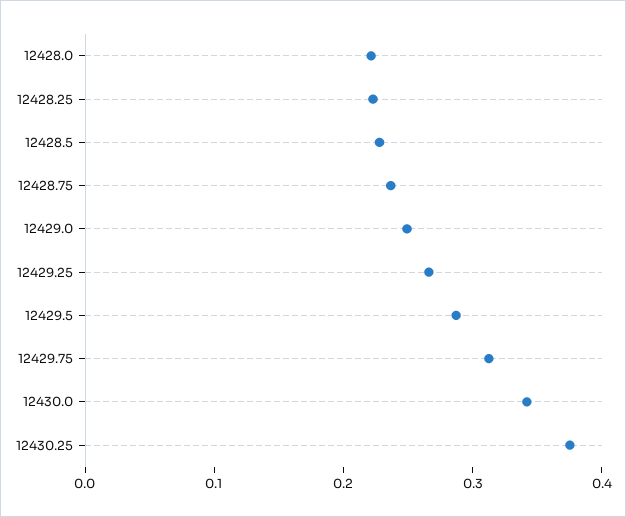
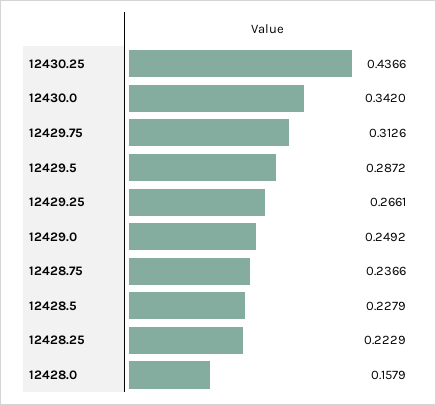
12428.0: 0.22 -> 0.1579
12430.25: 0.38 -> 0.4366

